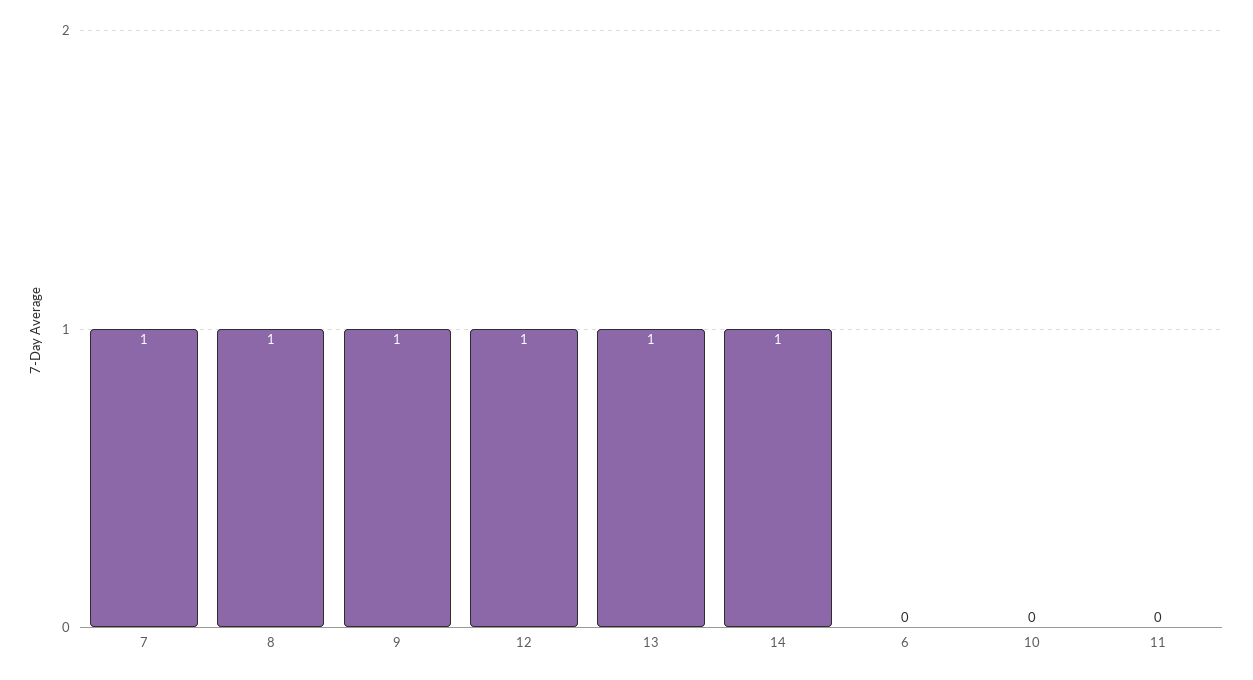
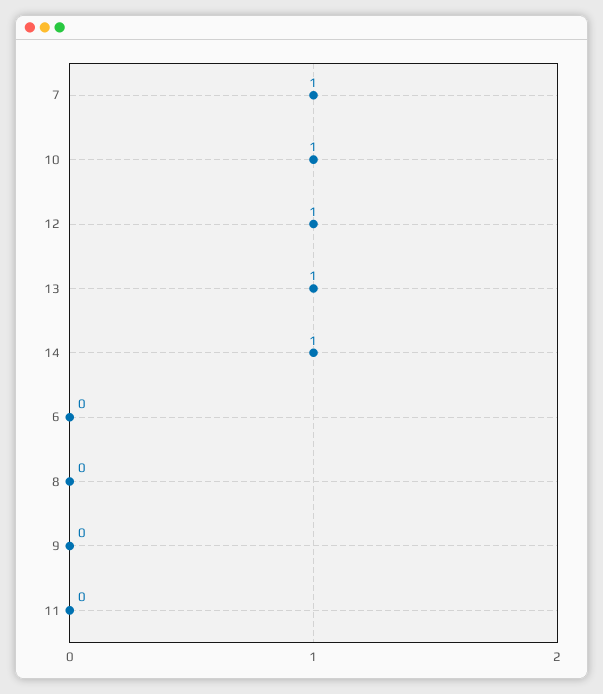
8: 1 -> 0
9: 1 -> 0
10: 0 -> 1

